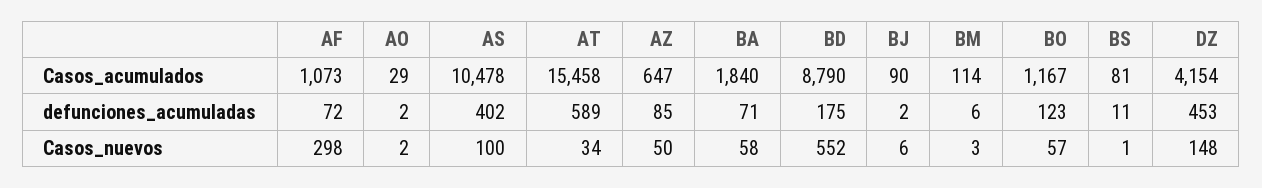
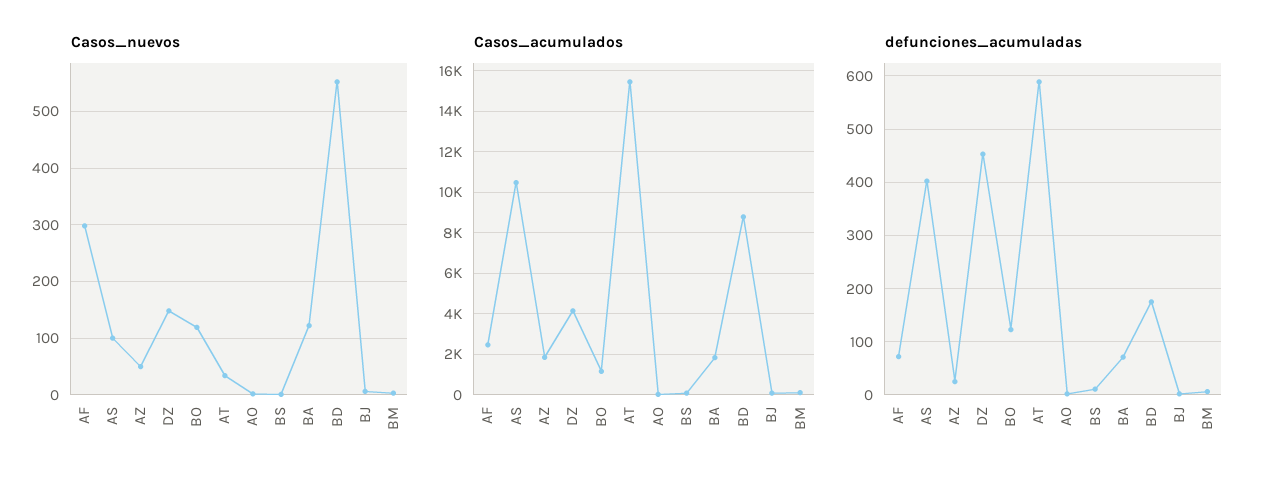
Casos_acumulados, AF: 1073 -> 2500
Casos_acumulados, AZ: 647 -> 2000
defunciones_acumuladas, AZ: 85 -> 20
Casos_nuevos, BA: 58 -> 120
Casos_nuevos, BO: 57 -> 120

